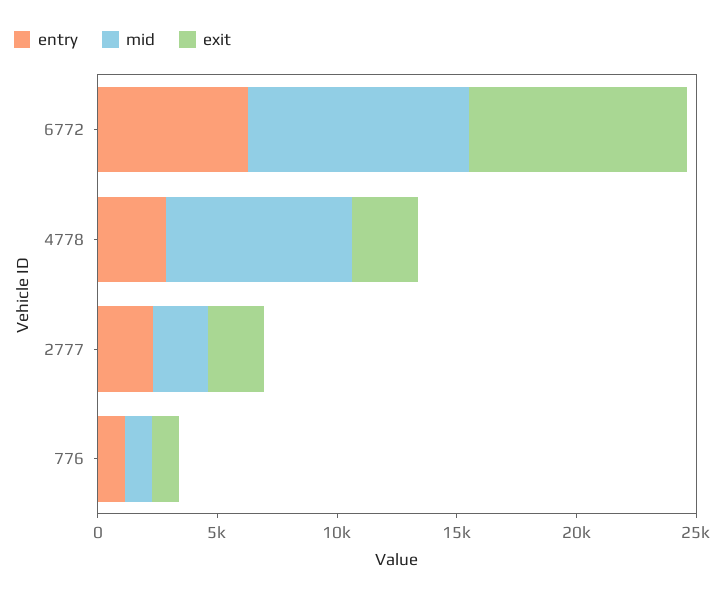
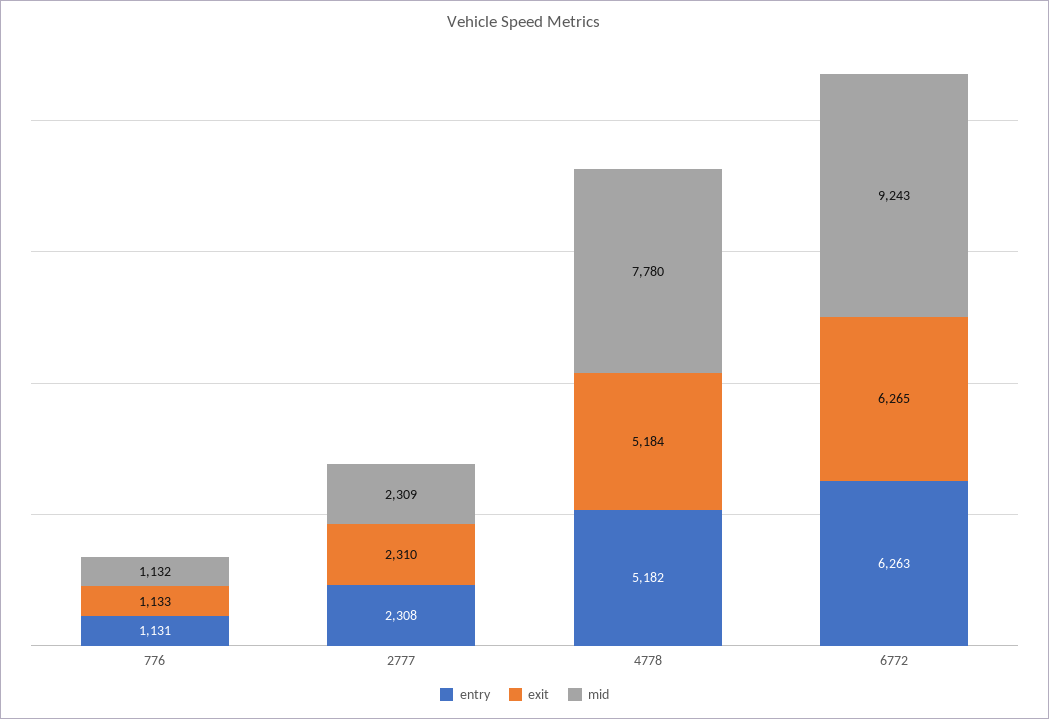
exit, 6772: 9000 -> 6265
entry, 4778: 3000 -> 5182
exit, 4778: 3000 -> 5184

